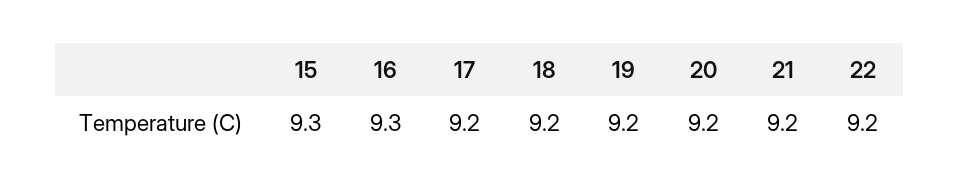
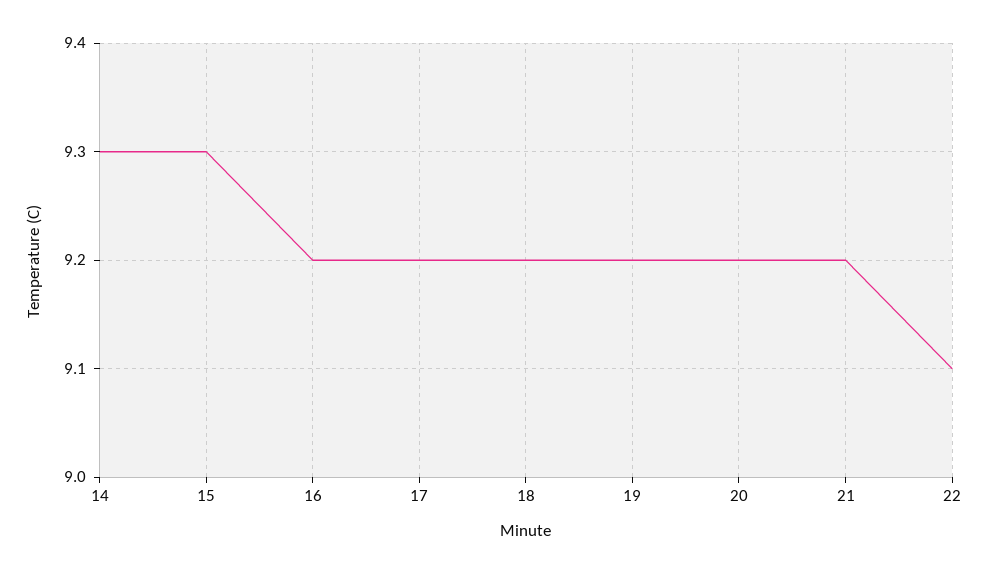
16: 9.3 -> 9.2
22: 9.2 -> 9.1
14: none -> 9.3

